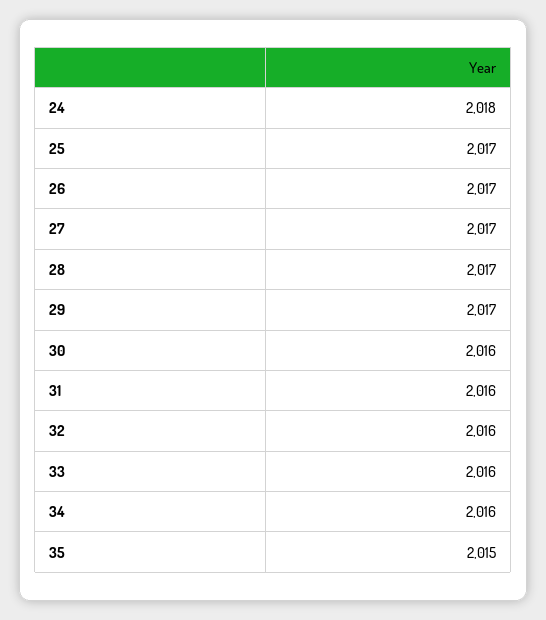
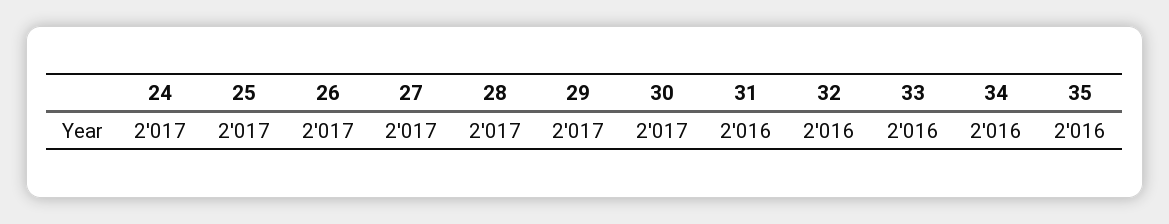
24: 2018 -> 2017
30: 2016 -> 2017
35: 2015 -> 2016

